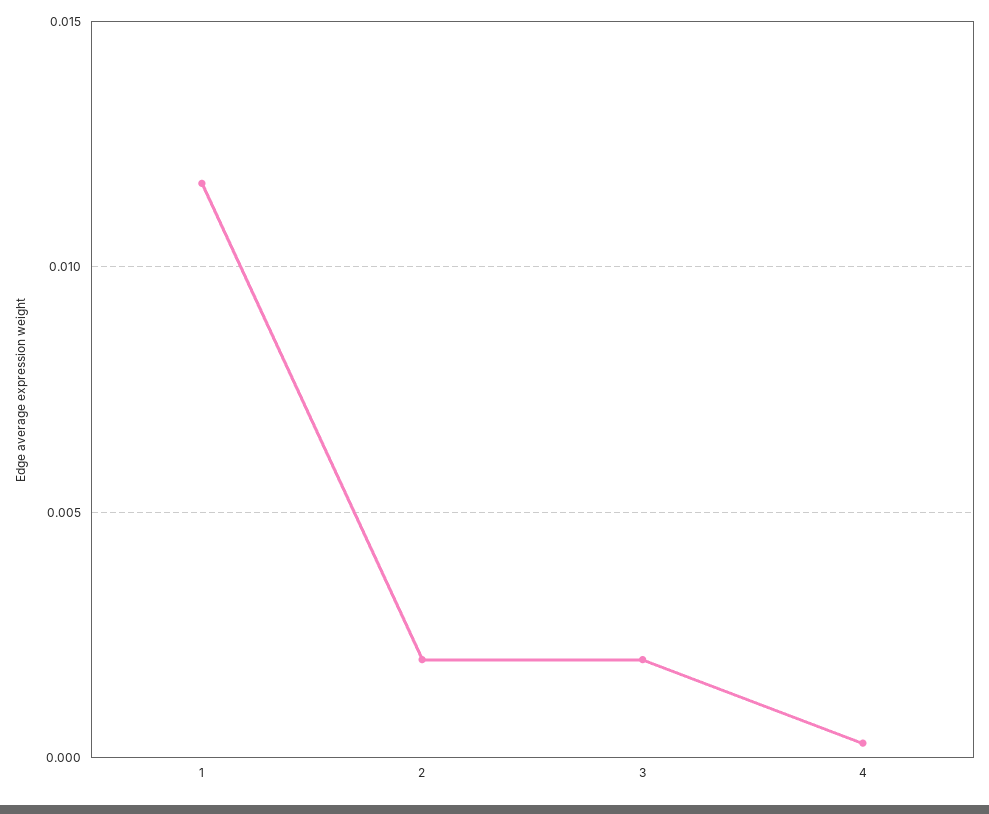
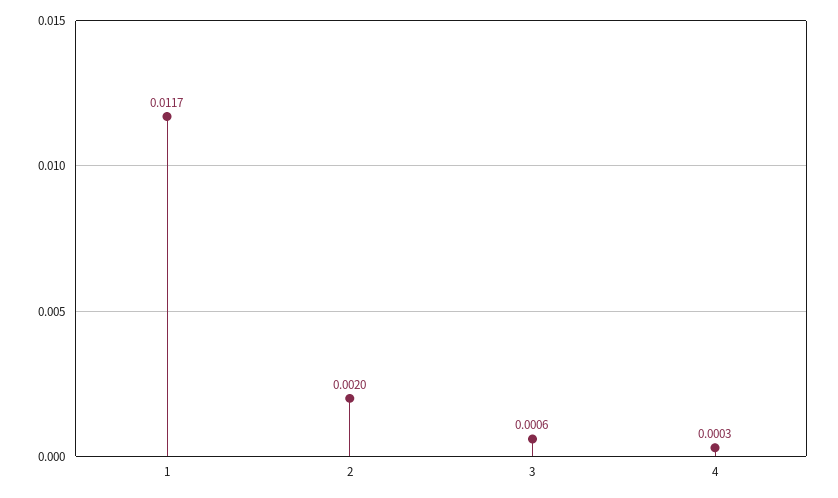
3: 0.002 -> 0.0006

